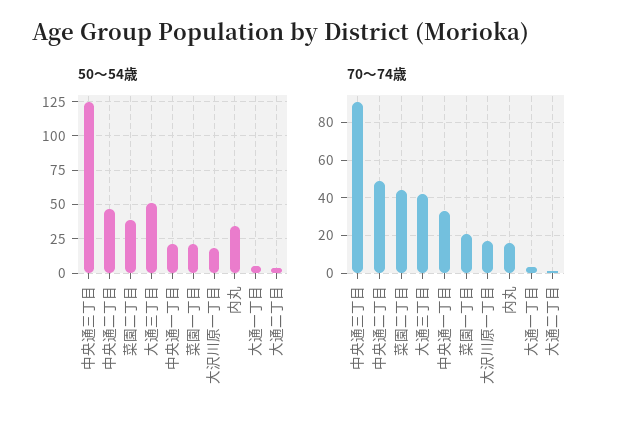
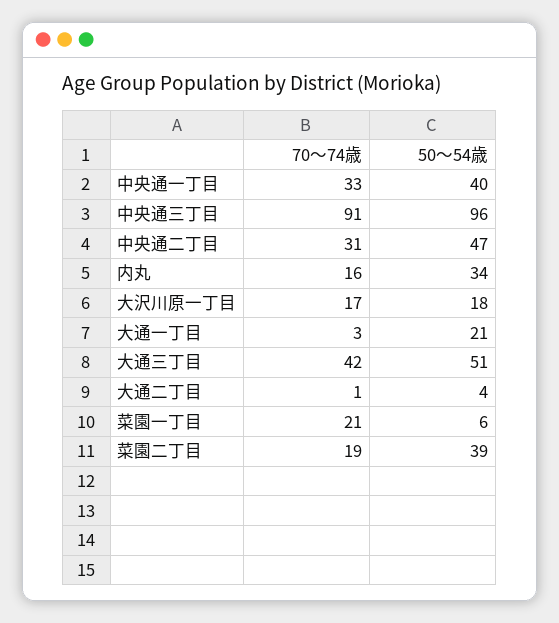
50～54歳, 中央通三丁目: 125 -> 96
50～54歳, 中央通一丁目: 20 -> 40
50～54歳, 菜園一丁目: 20 -> 6
50～54歳, 大通一丁目: 5 -> 21
70～74歳, 中央通二丁目: 50 -> 31
70～74歳, 菜園二丁目: 45 -> 19

